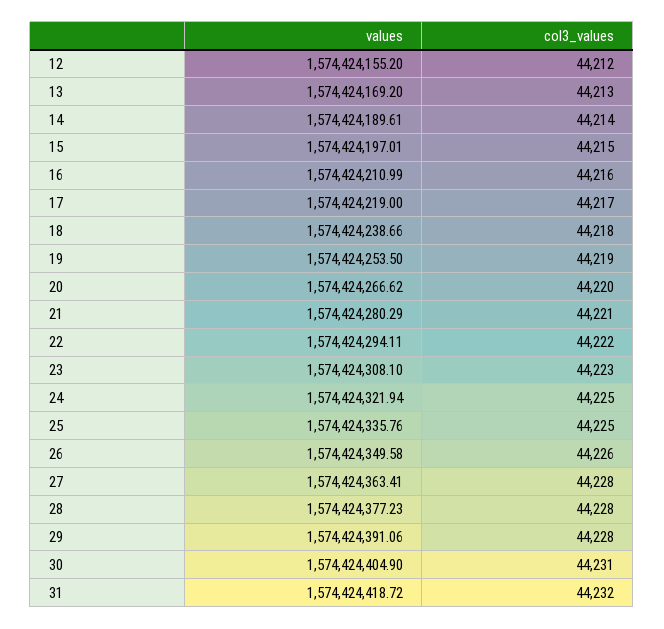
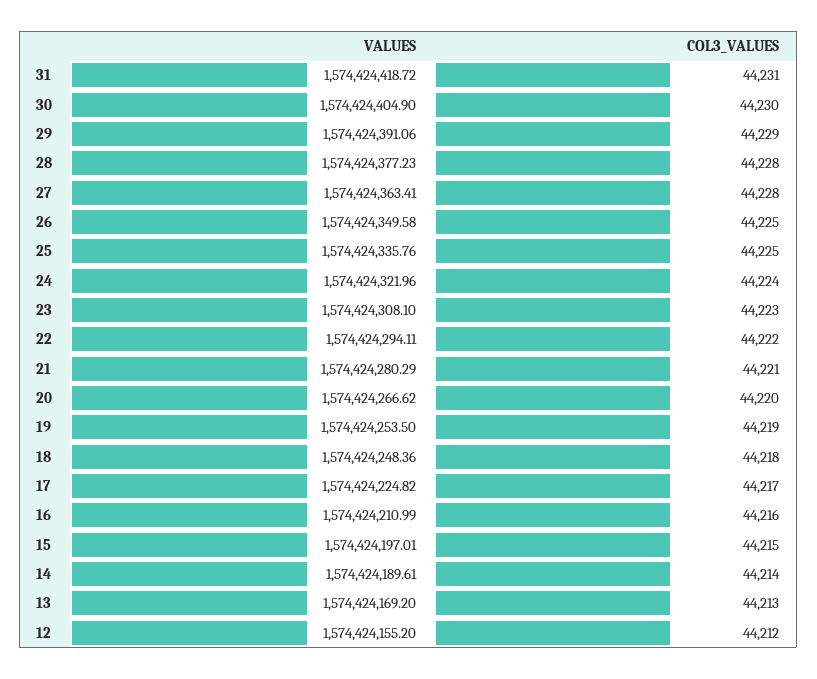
values, 17: 1574424219 -> 1574424224.82
values, 18: 1574424238.66 -> 1574424248.36
values, 24: 1574424321.94 -> 1574424321.96
col3_values, 24: 44225 -> 44224
col3_values, 26: 44226 -> 44225
col3_values, 29: 44228 -> 44229
col3_values, 30: 44231 -> 44230
col3_values, 31: 44232 -> 44231

